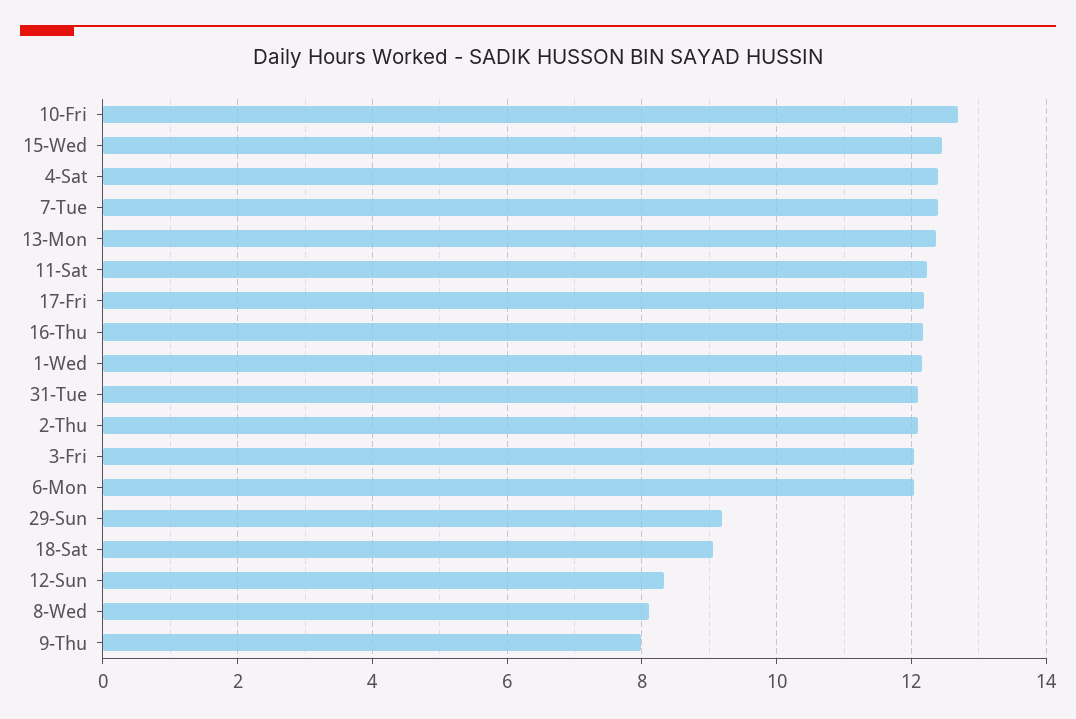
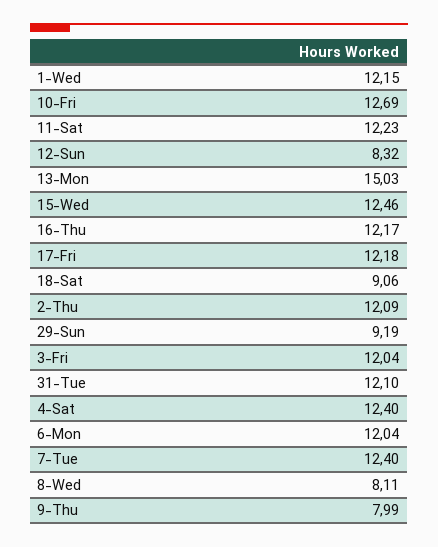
13-Mon: 12.4 -> 15.03

